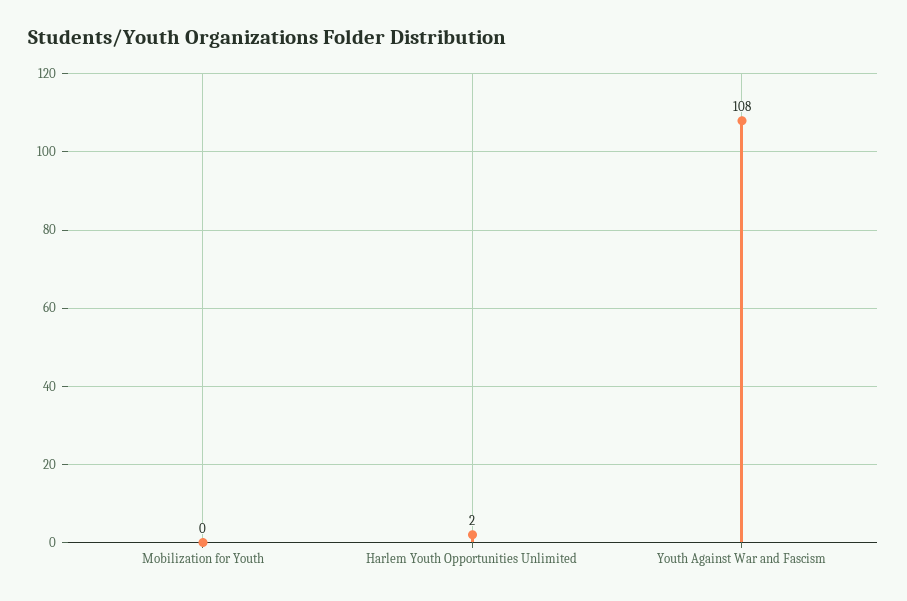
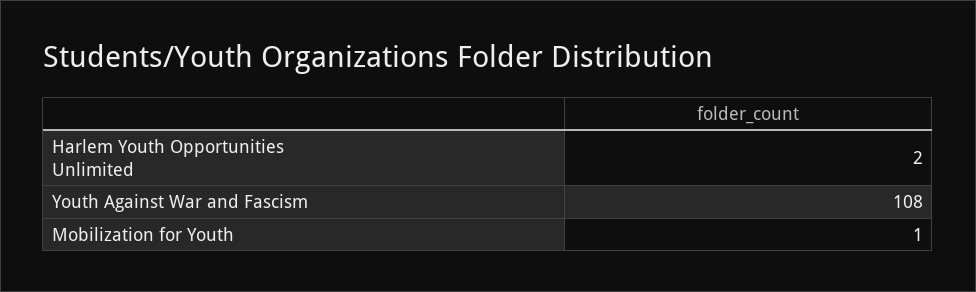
Mobilization for Youth: 0 -> 1

